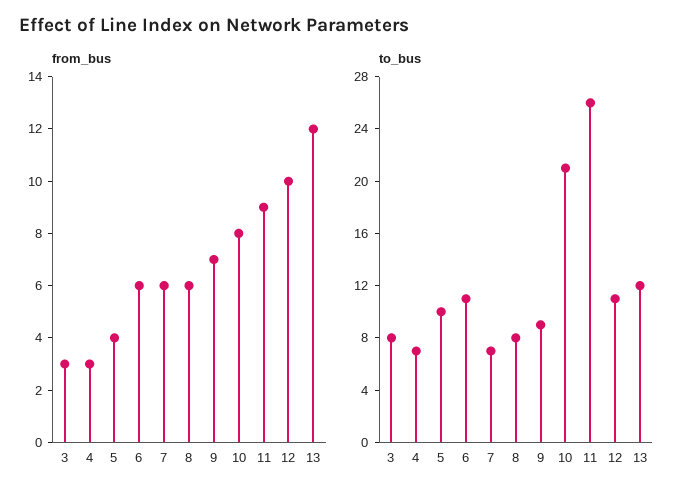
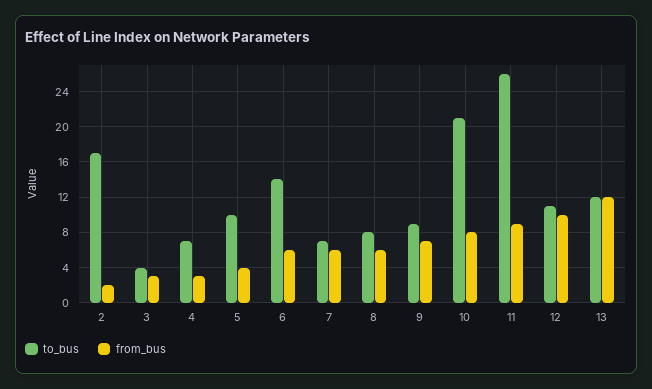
to_bus, 3: 8 -> 4
to_bus, 6: 11 -> 14
to_bus, 2: none -> 17
from_bus, 2: none -> 2

